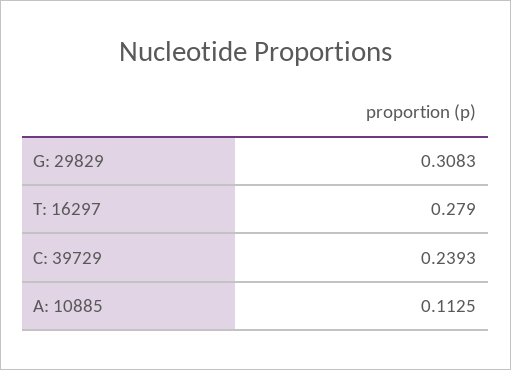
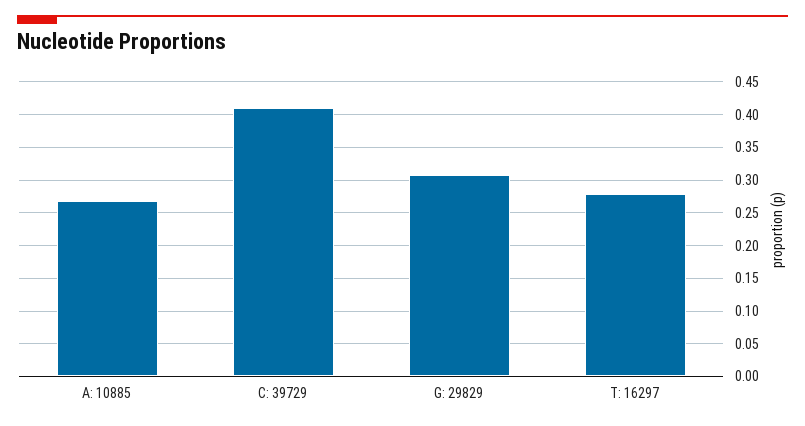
C: 39729: 0.2393 -> 0.41
A: 10885: 0.1125 -> 0.27

